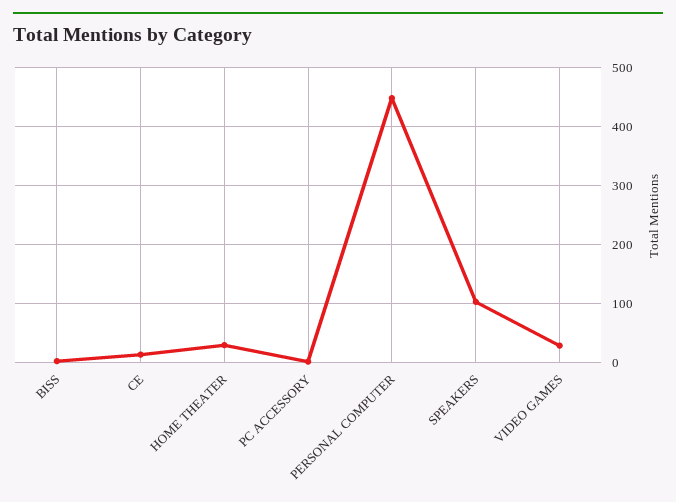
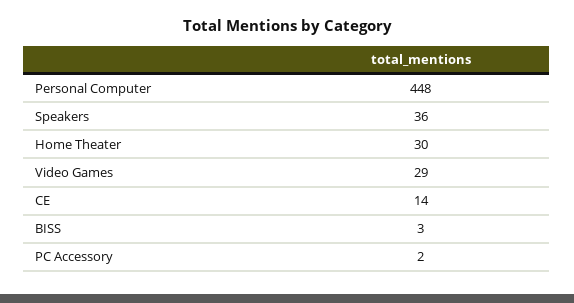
SPEAKERS: 100 -> 36

